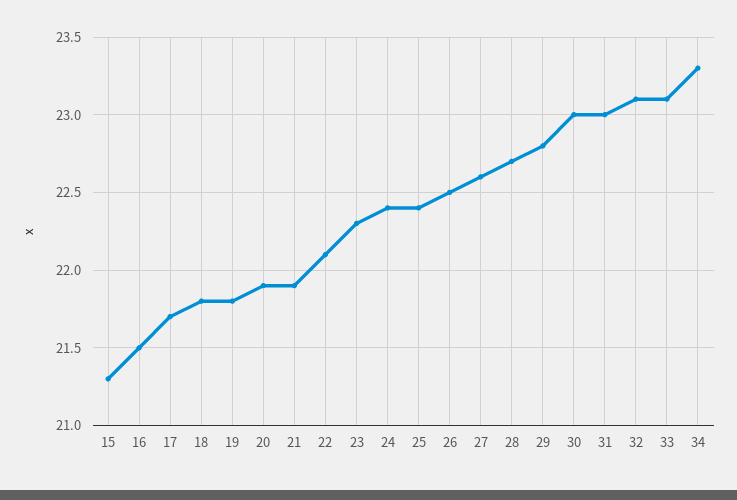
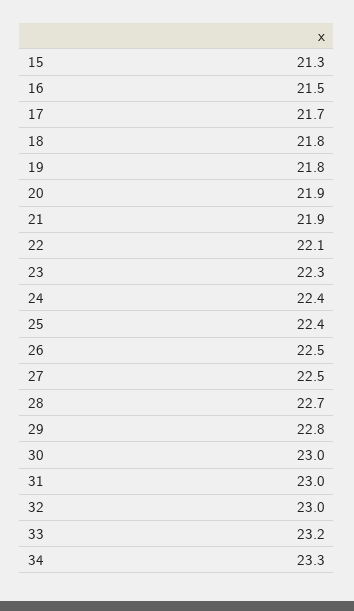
27: 22.6 -> 22.5
32: 23.1 -> 23
33: 23.1 -> 23.2

